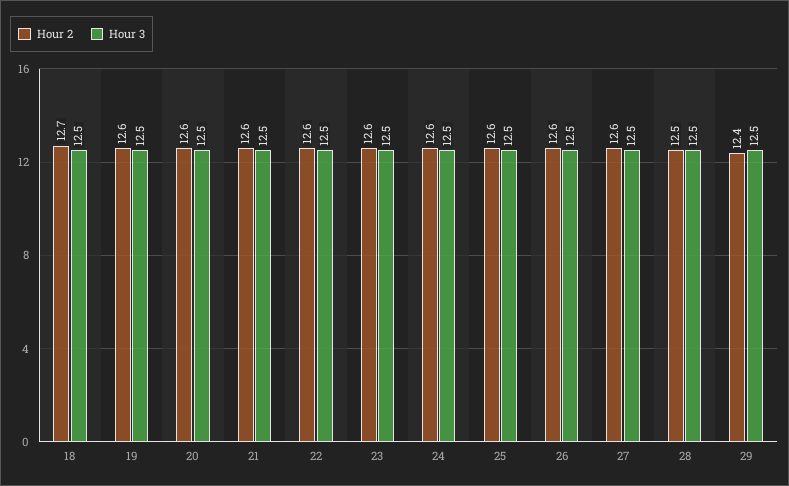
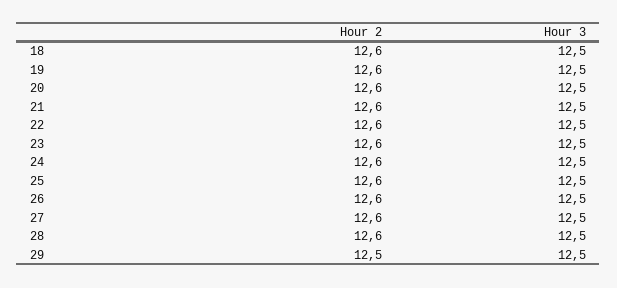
Hour 2, 18: 12.7 -> 12.6
Hour 2, 28: 12.5 -> 12.6
Hour 2, 29: 12.4 -> 12.5

